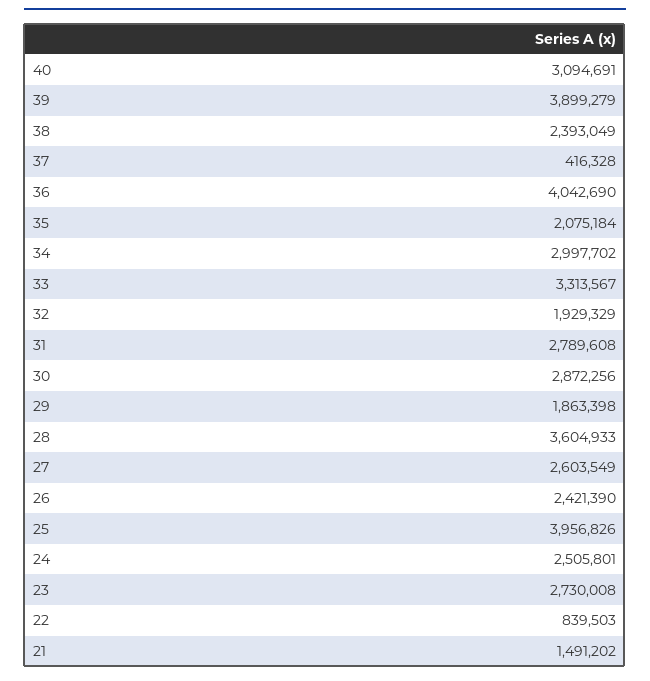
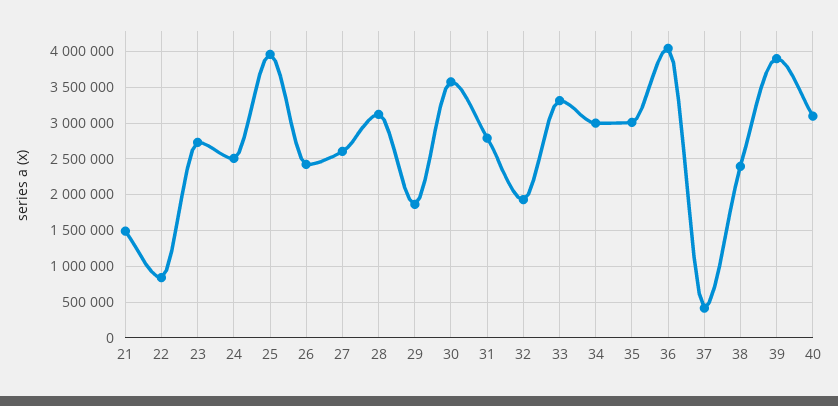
35: 2075184 -> 3000000
30: 2872256 -> 3600000
28: 3604933 -> 3100000

